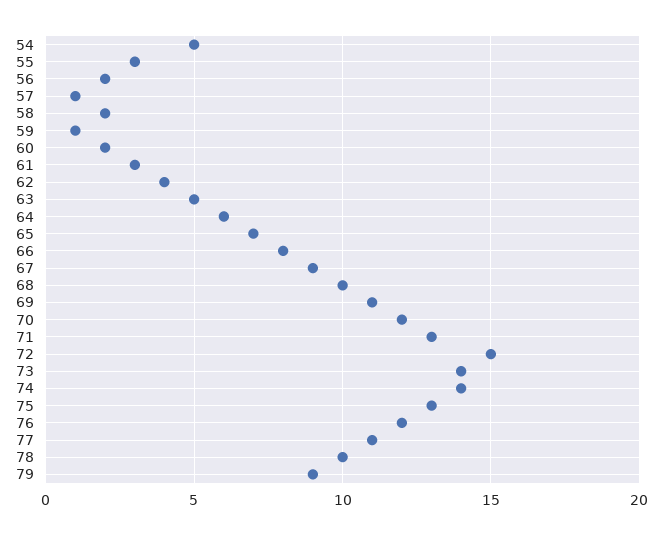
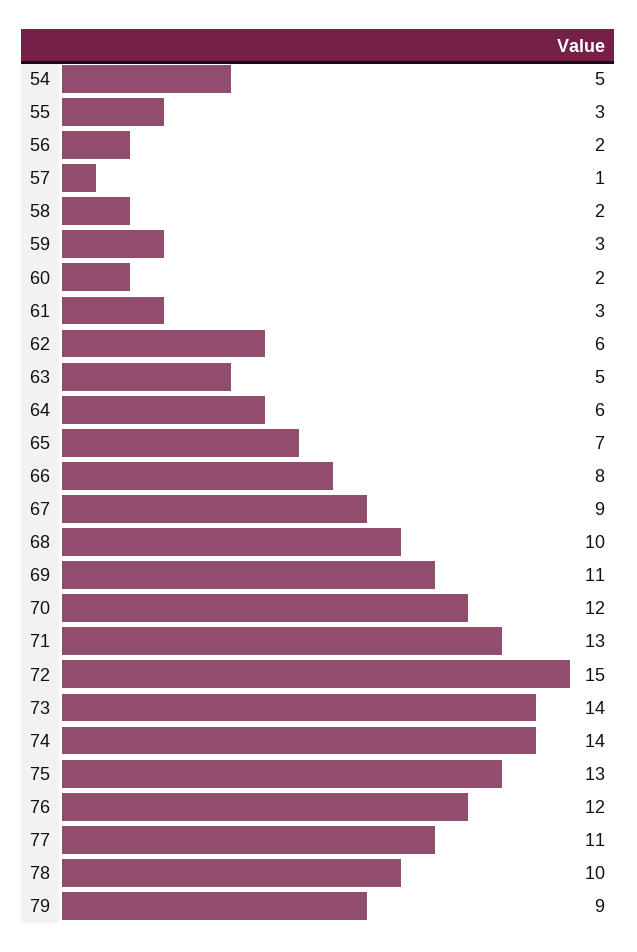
59: 1 -> 3
62: 4 -> 6

